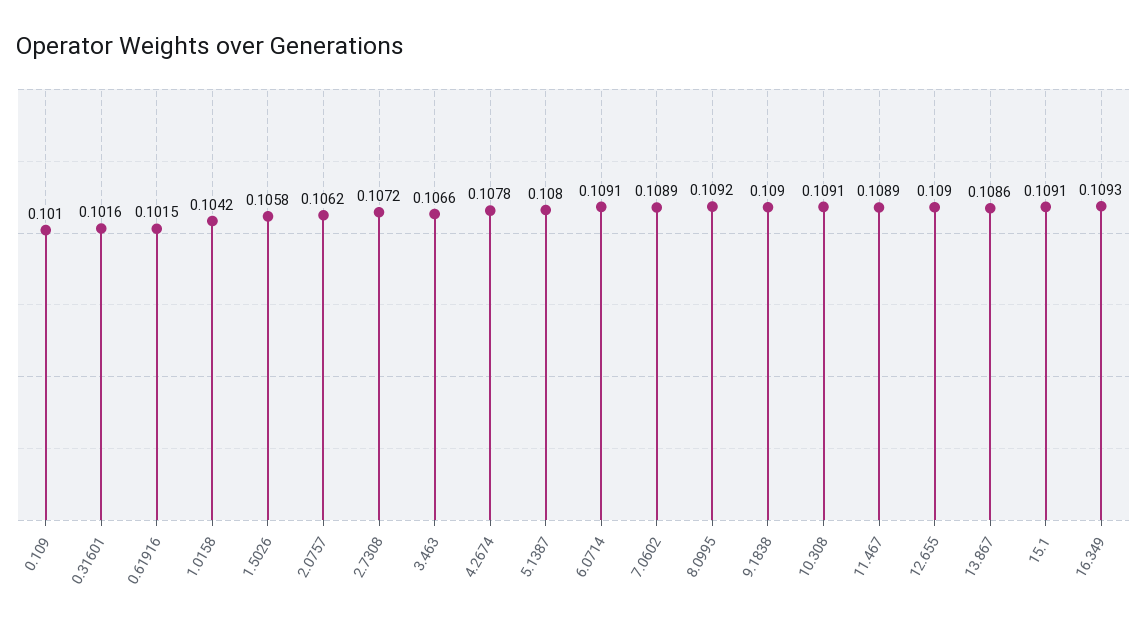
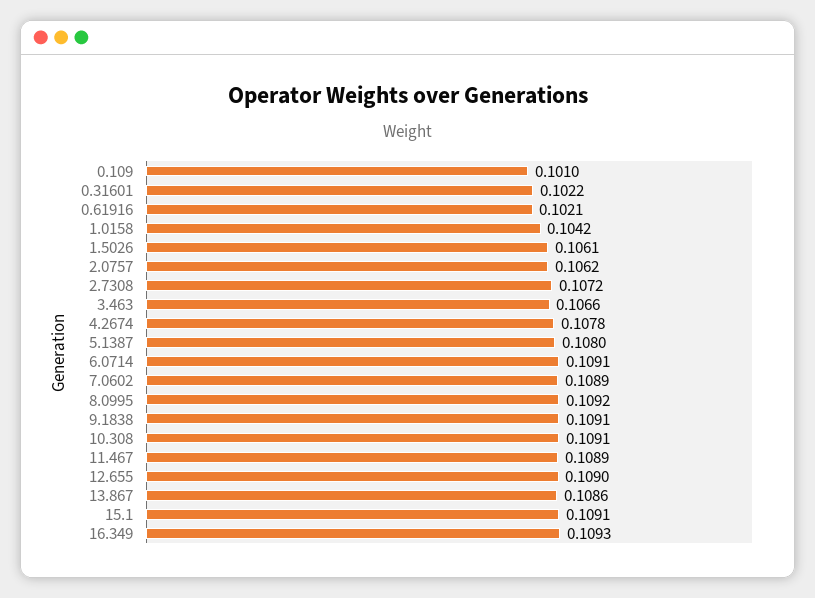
0.31601: 0.1016 -> 0.1022
0.61916: 0.1015 -> 0.1021
1.5026: 0.1058 -> 0.1061
9.1838: 0.109 -> 0.1091

